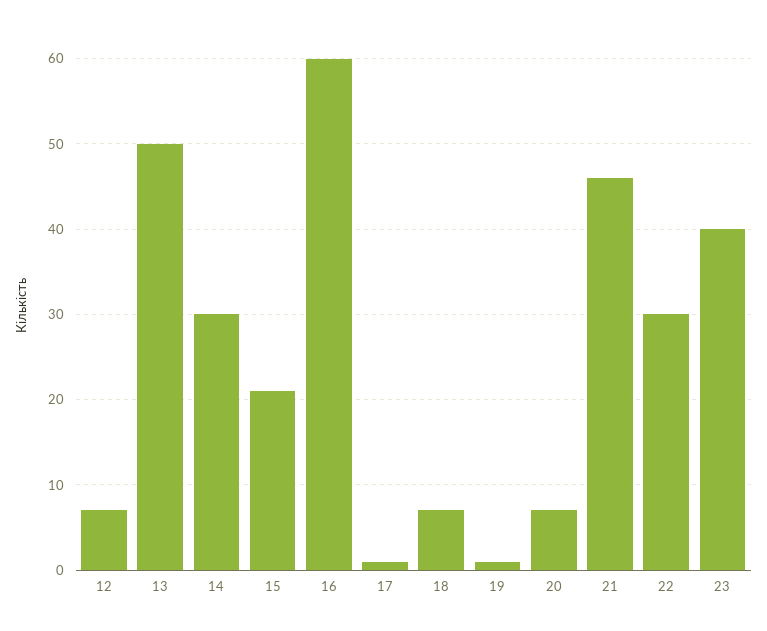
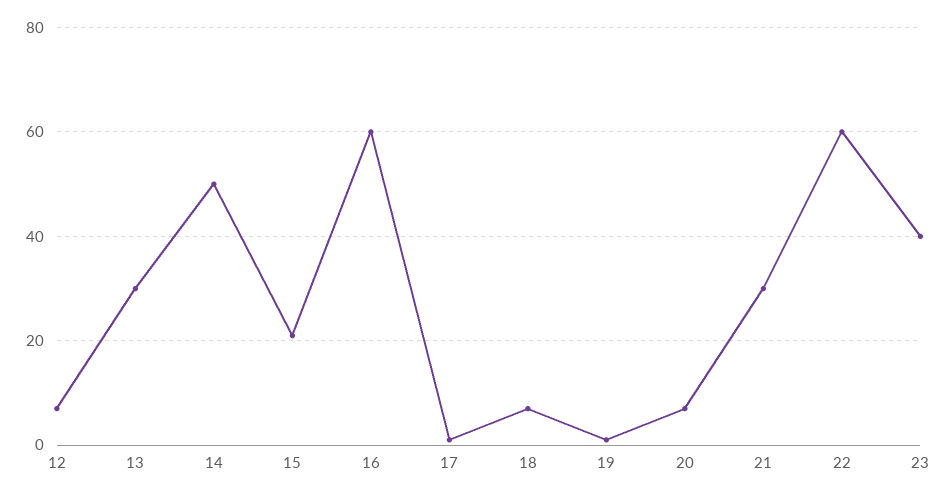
13: 50 -> 30
14: 30 -> 50
21: 46 -> 30
22: 30 -> 60

